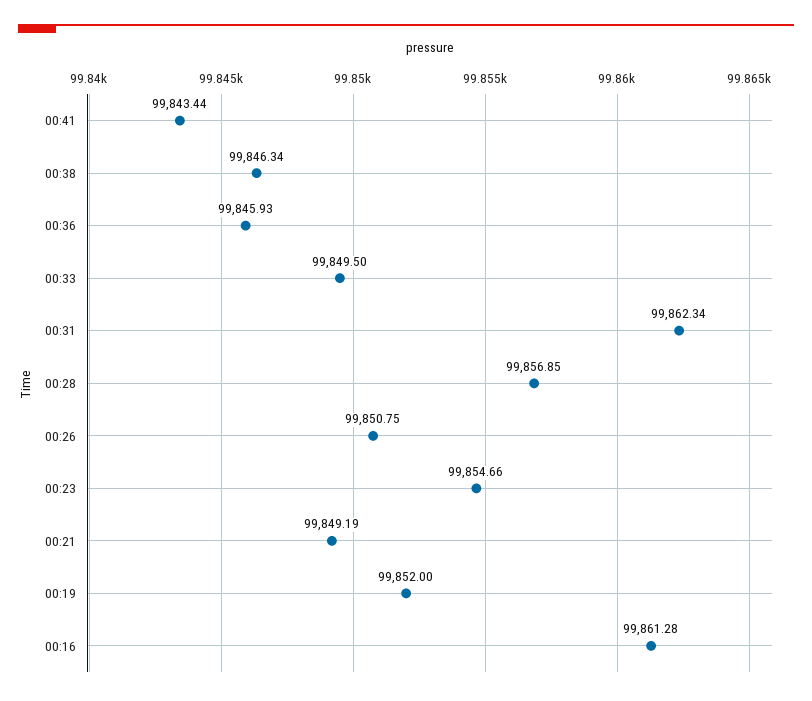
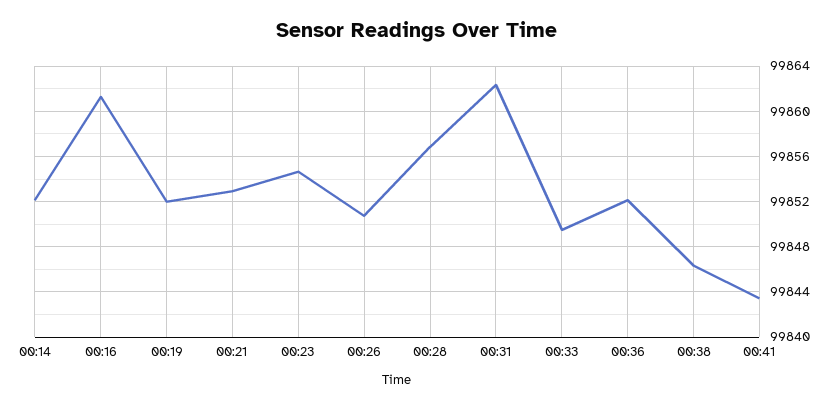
00:36: 99845.93 -> 99852
00:21: 99849.19 -> 99853
00:14: none -> 99852

